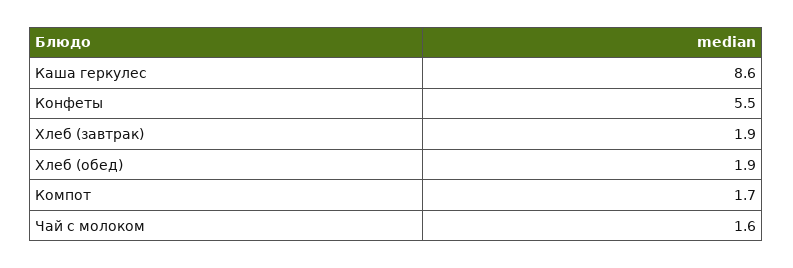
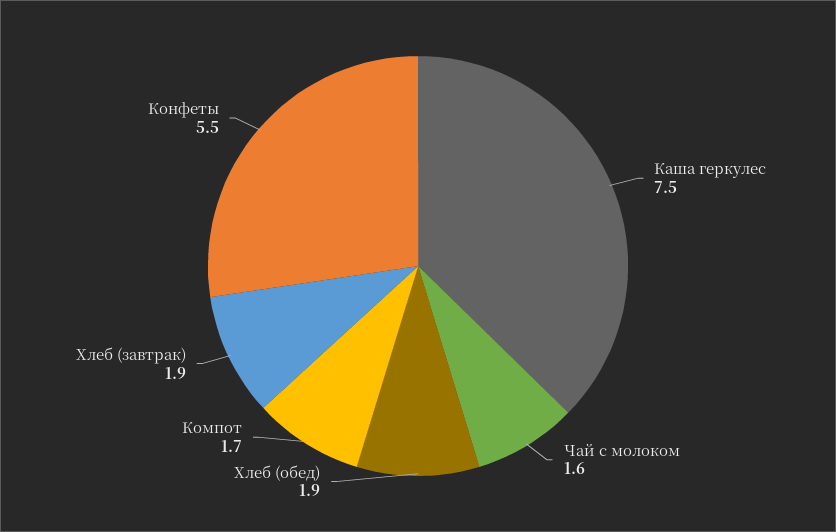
Каша геркулес: 8.6 -> 7.5

